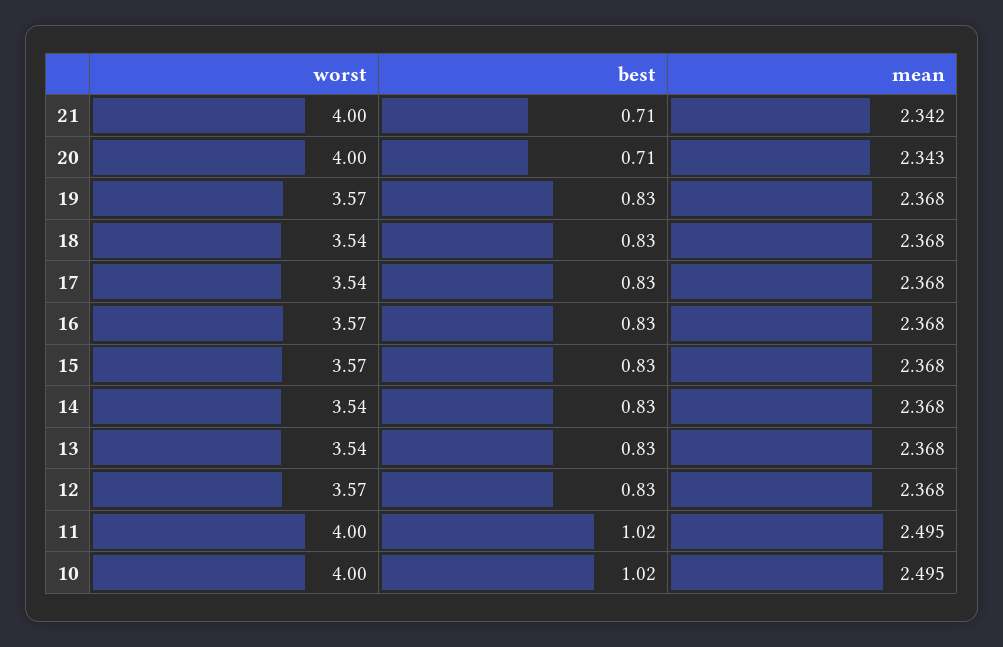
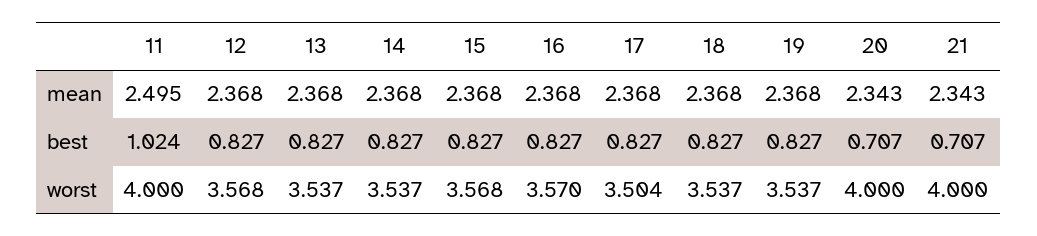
mean, 21: 2.342 -> 2.343
worst, 19: 3.57 -> 3.537
worst, 17: 3.54 -> 3.504
worst, 10: 4 -> none
best, 10: 1.02 -> none
mean, 10: 2.495 -> none

